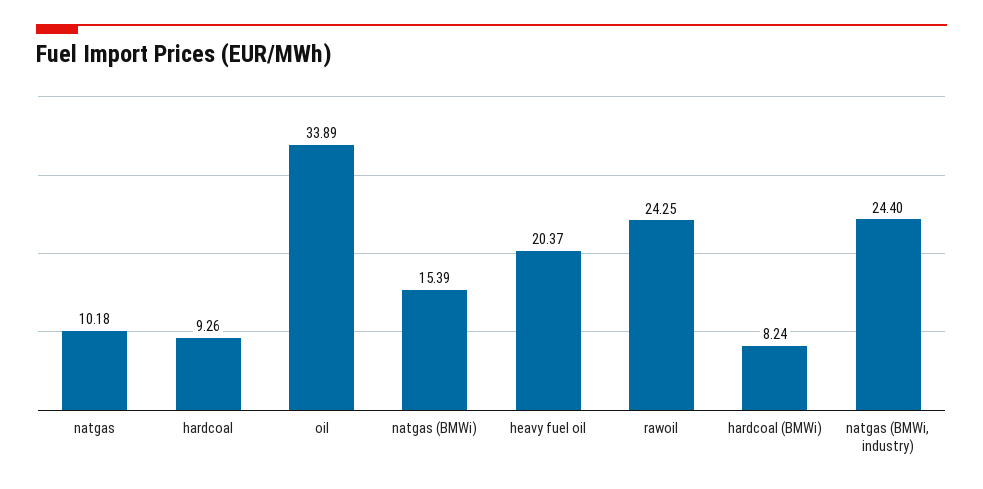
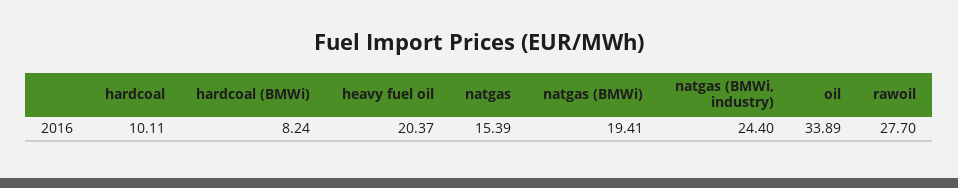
natgas: 10.18 -> 15.39
hardcoal: 9.26 -> 10.11
natgas (BMWi): 15.39 -> 19.41
rawoil: 24.25 -> 27.7

